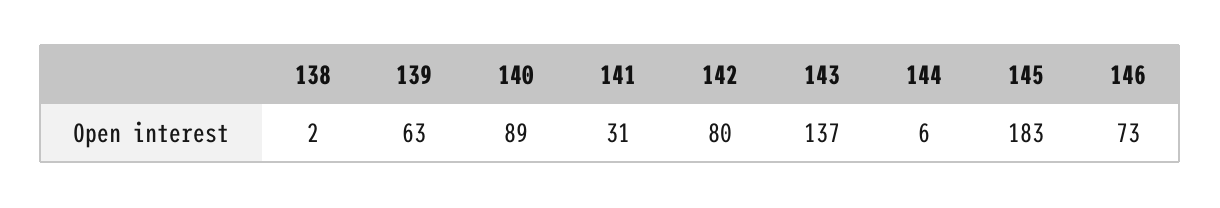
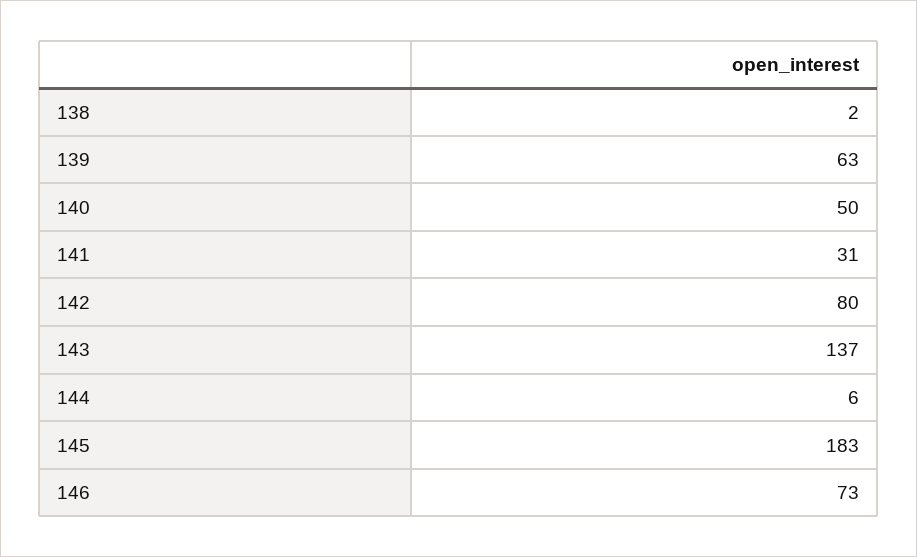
140: 89 -> 50

